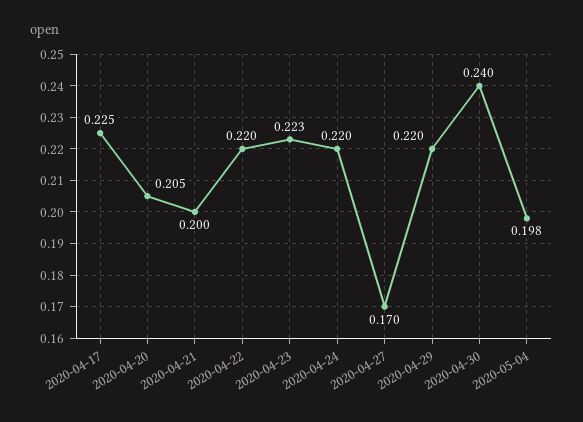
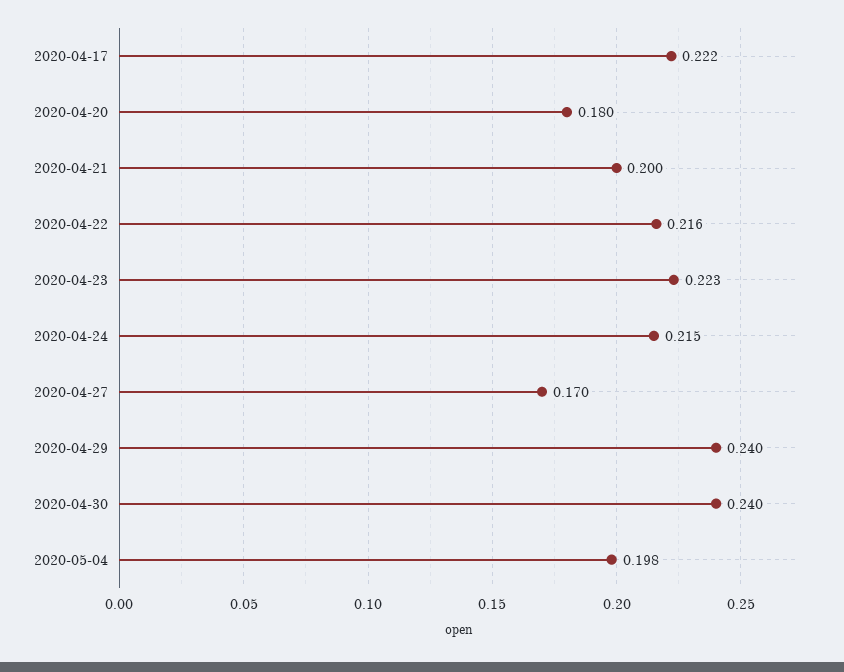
2020-04-17: 0.225 -> 0.222
2020-04-20: 0.205 -> 0.18
2020-04-22: 0.22 -> 0.216
2020-04-24: 0.22 -> 0.215
2020-04-29: 0.22 -> 0.24

